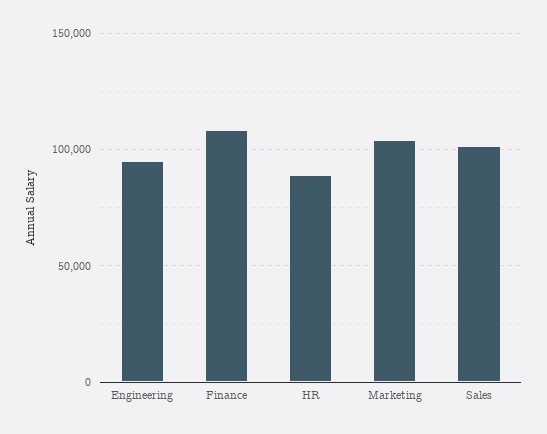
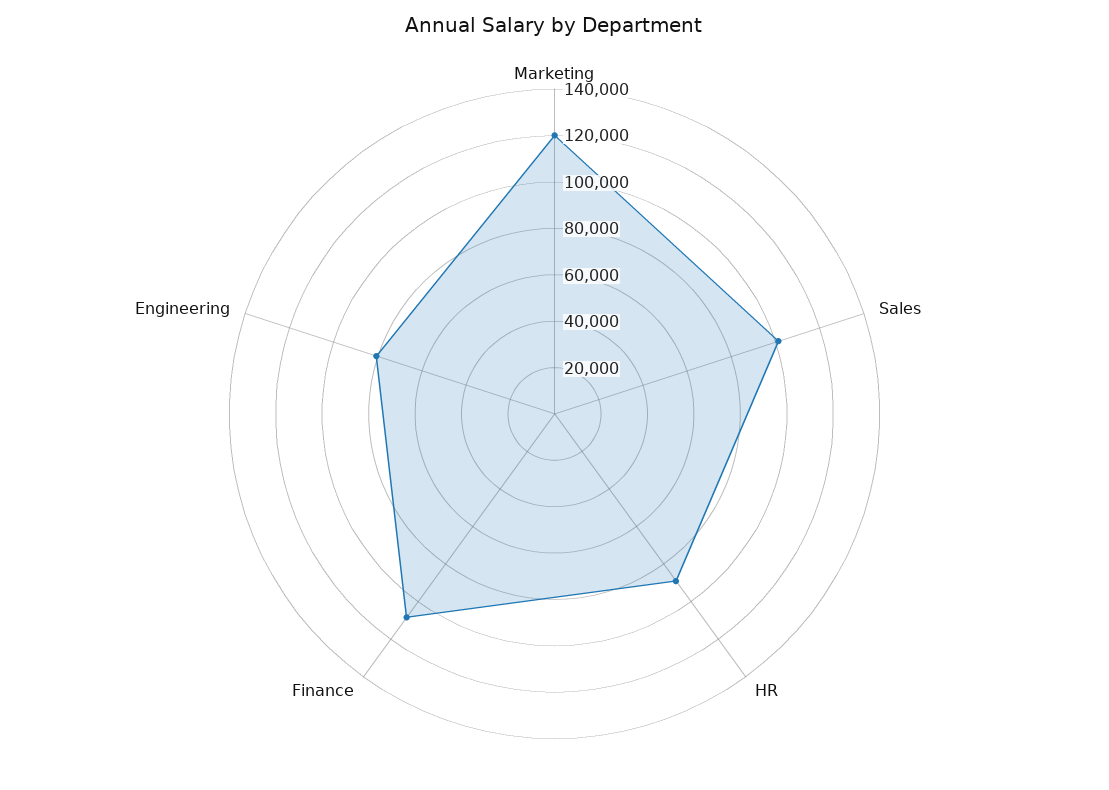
Engineering: 95000 -> 80000
Marketing: 105000 -> 120000

